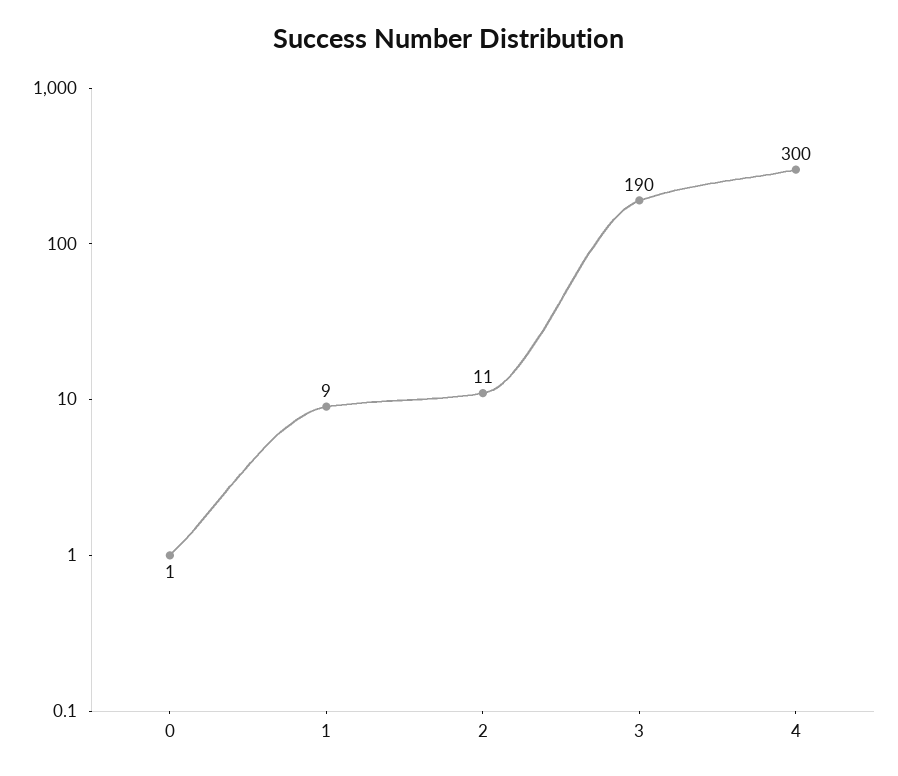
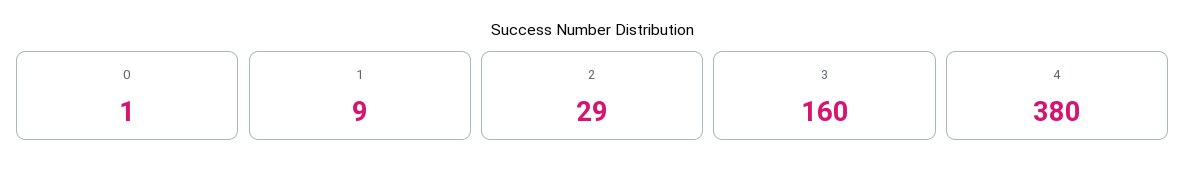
2: 11 -> 29
3: 190 -> 160
4: 300 -> 380

